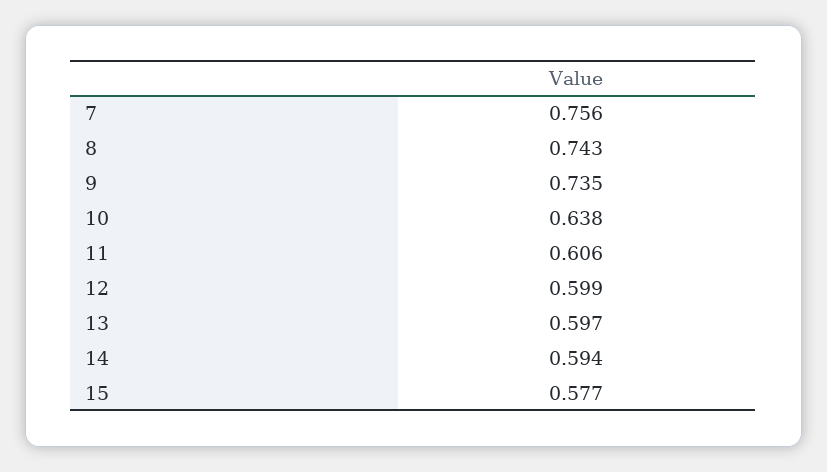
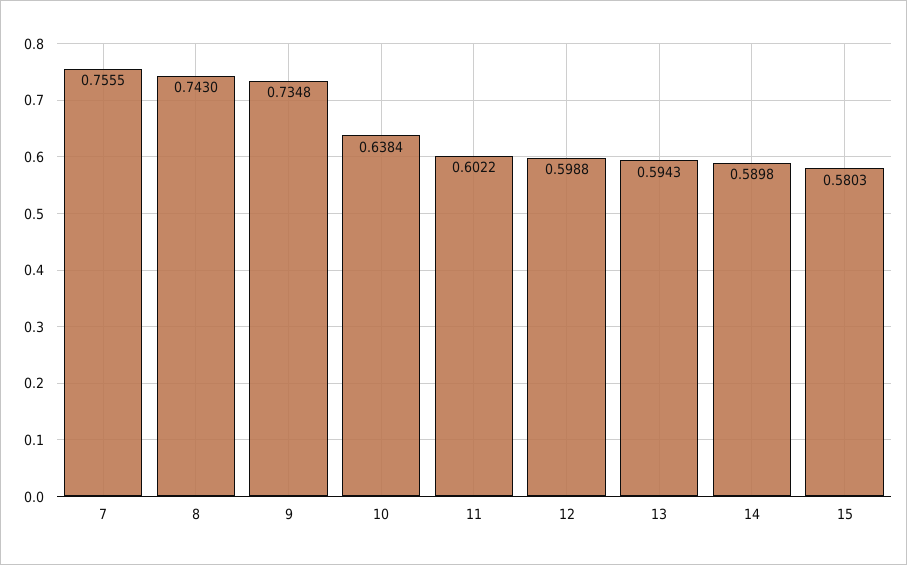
11: 0.606 -> 0.6022
13: 0.597 -> 0.5943
14: 0.594 -> 0.5898
15: 0.577 -> 0.5803

